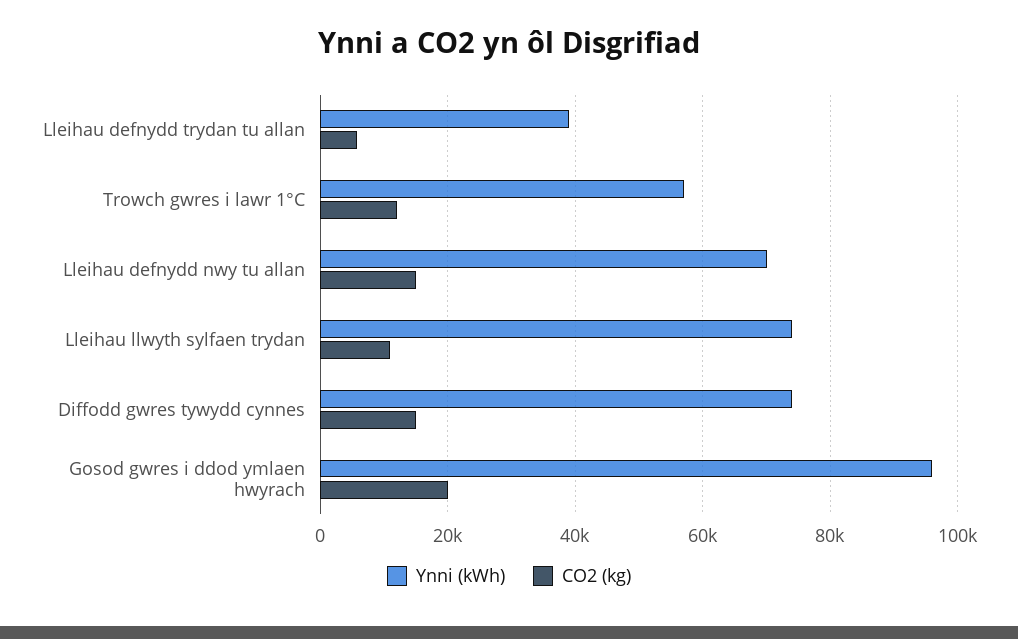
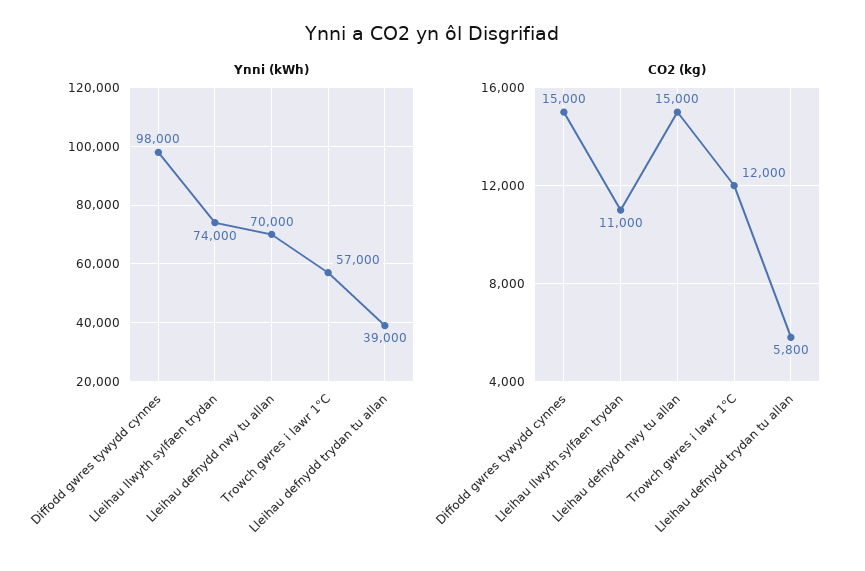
Ynni (kWh), Diffodd gwres tywydd cynnes: 74000 -> 98000
Ynni (kWh), Gosod gwres i ddod ymlaen hwyrach: 96000 -> none
CO2 (kg), Gosod gwres i ddod ymlaen hwyrach: 20000 -> none

